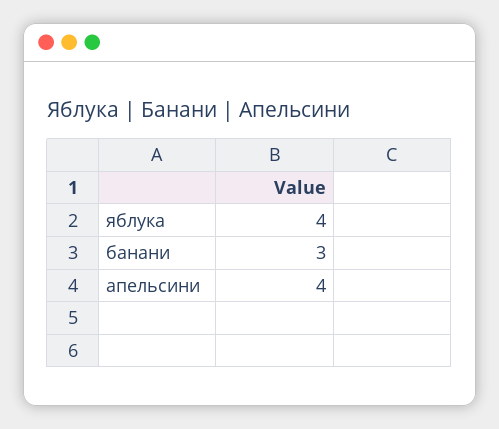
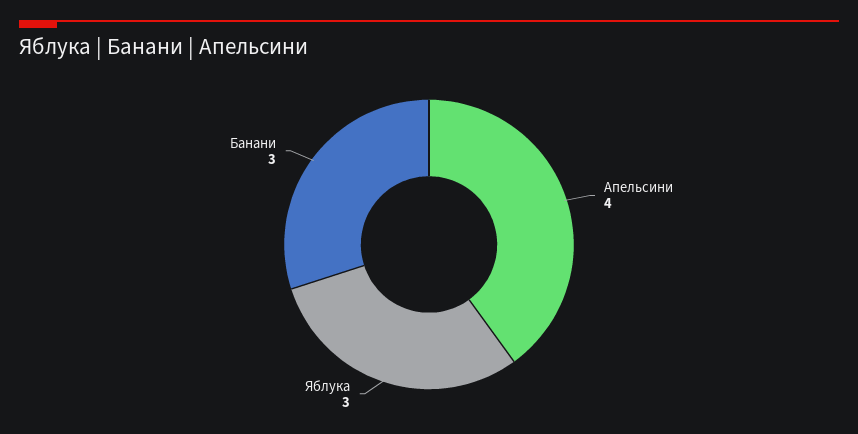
яблука: 4 -> 3

